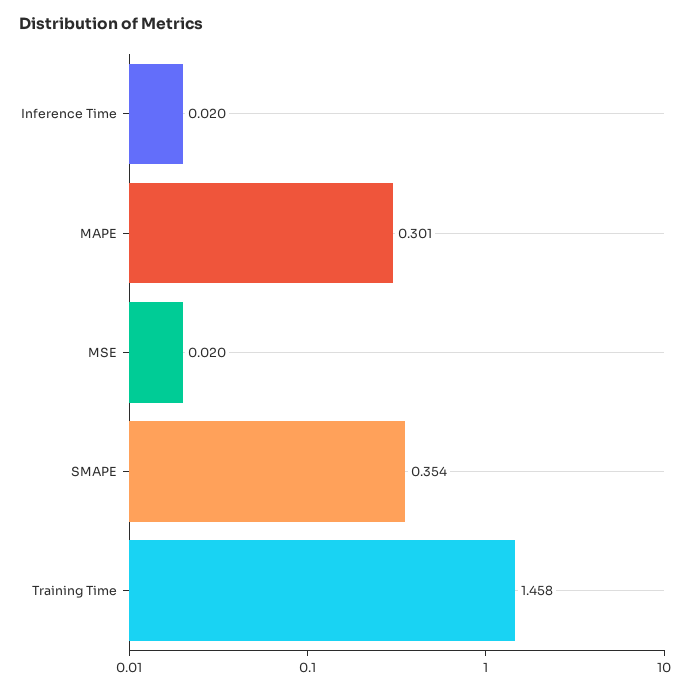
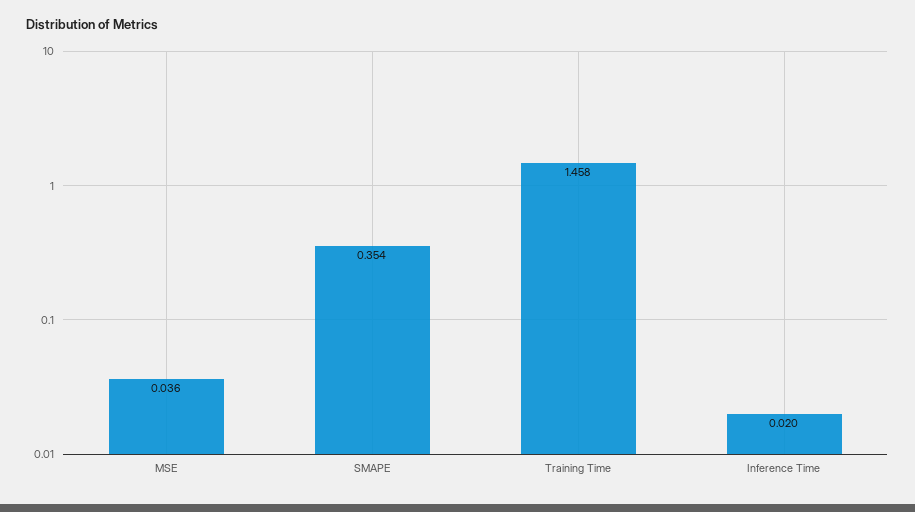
MAPE: 0.301 -> none
MSE: 0.02 -> 0.036

